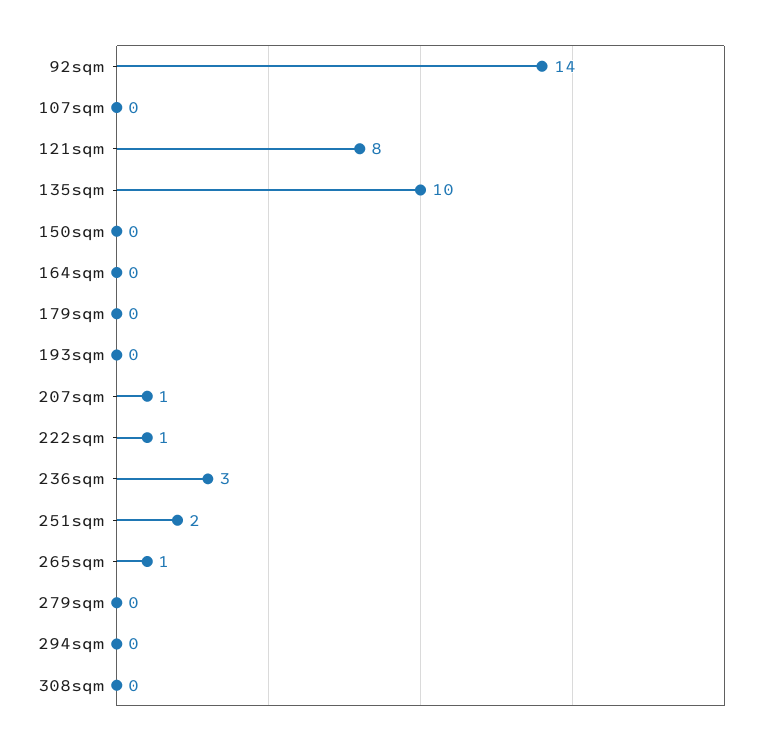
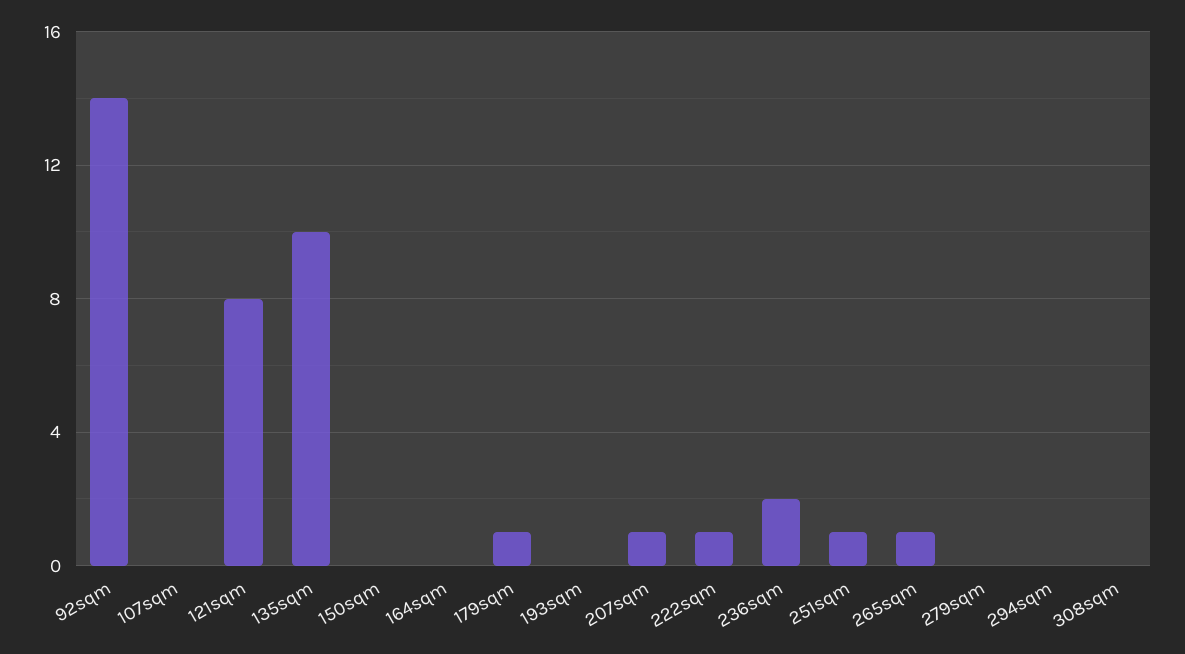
179sqm: 0 -> 1
236sqm: 3 -> 2
251sqm: 2 -> 1

